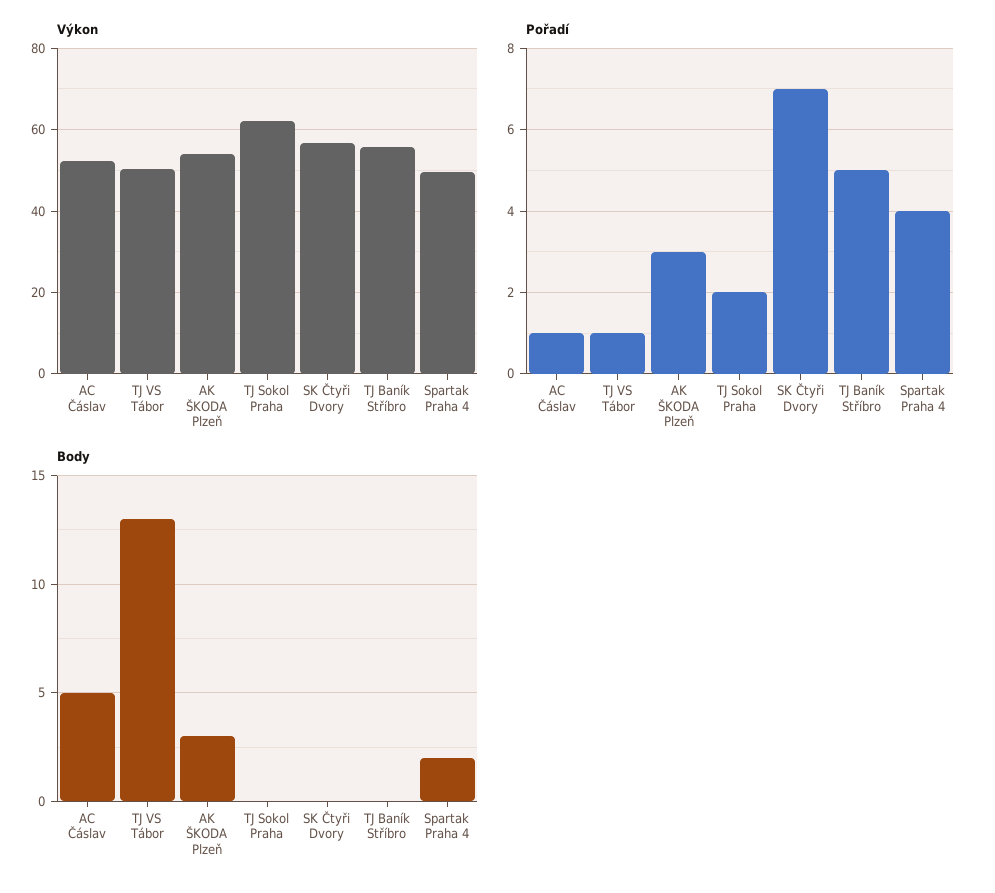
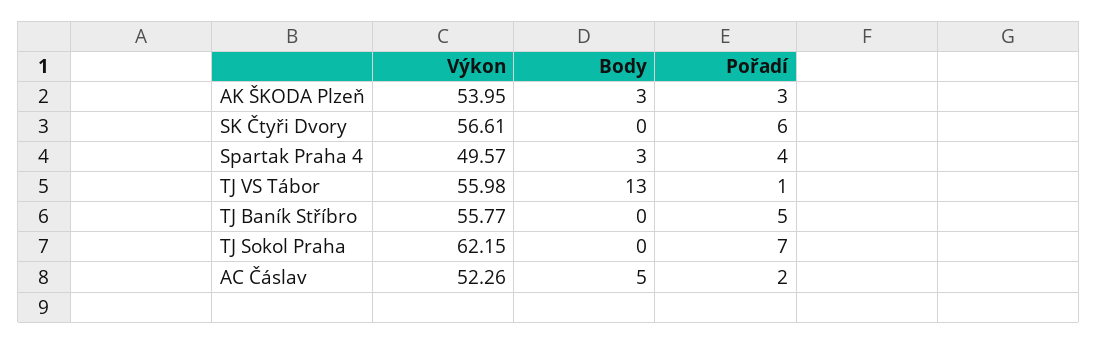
Výkon, TJ VS Tábor: 50 -> 55.98
Pořadí, AC Čáslav: 1 -> 2
Pořadí, TJ Sokol Praha: 2 -> 7
Pořadí, SK Čtyři Dvory: 7 -> 6
Body, Spartak Praha 4: 2 -> 3

